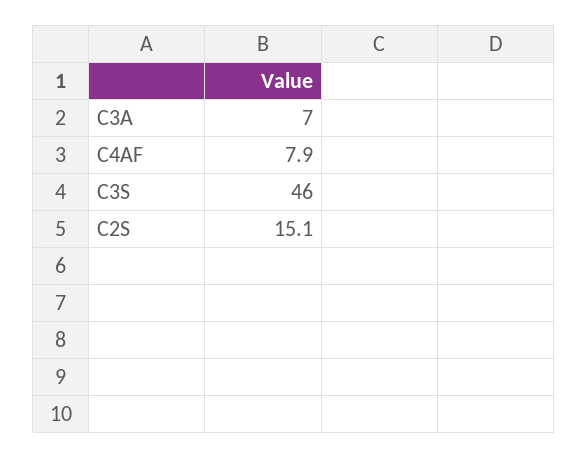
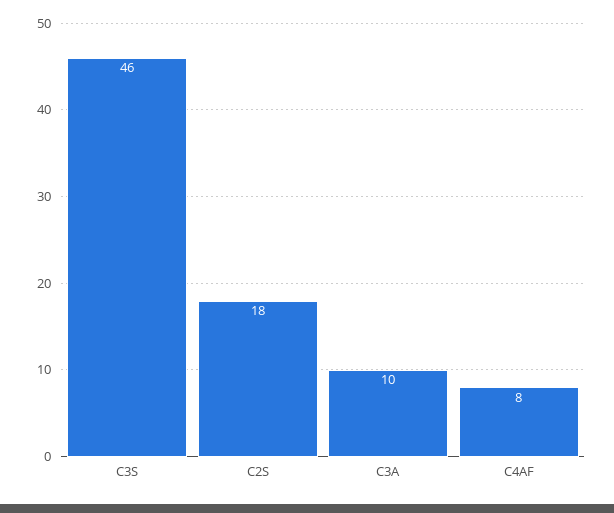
C3A: 7 -> 10
C2S: 15.1 -> 18

